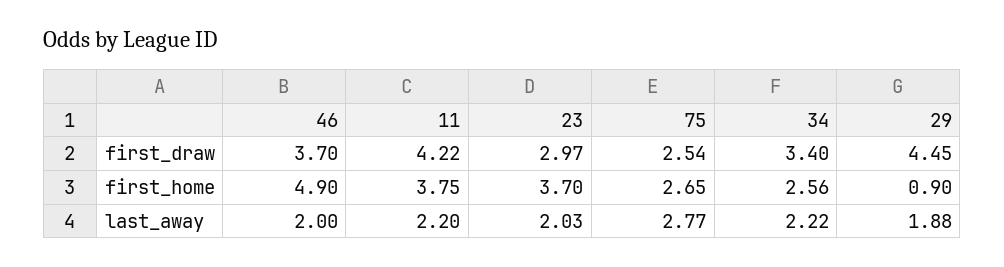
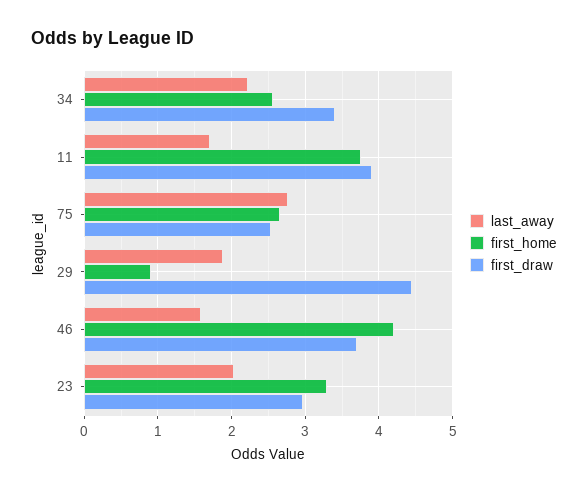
first_draw, 11: 4.22 -> 3.9
first_home, 46: 4.9 -> 4.2
first_home, 23: 3.7 -> 3.3
last_away, 46: 2 -> 1.6
last_away, 11: 2.2 -> 1.7

